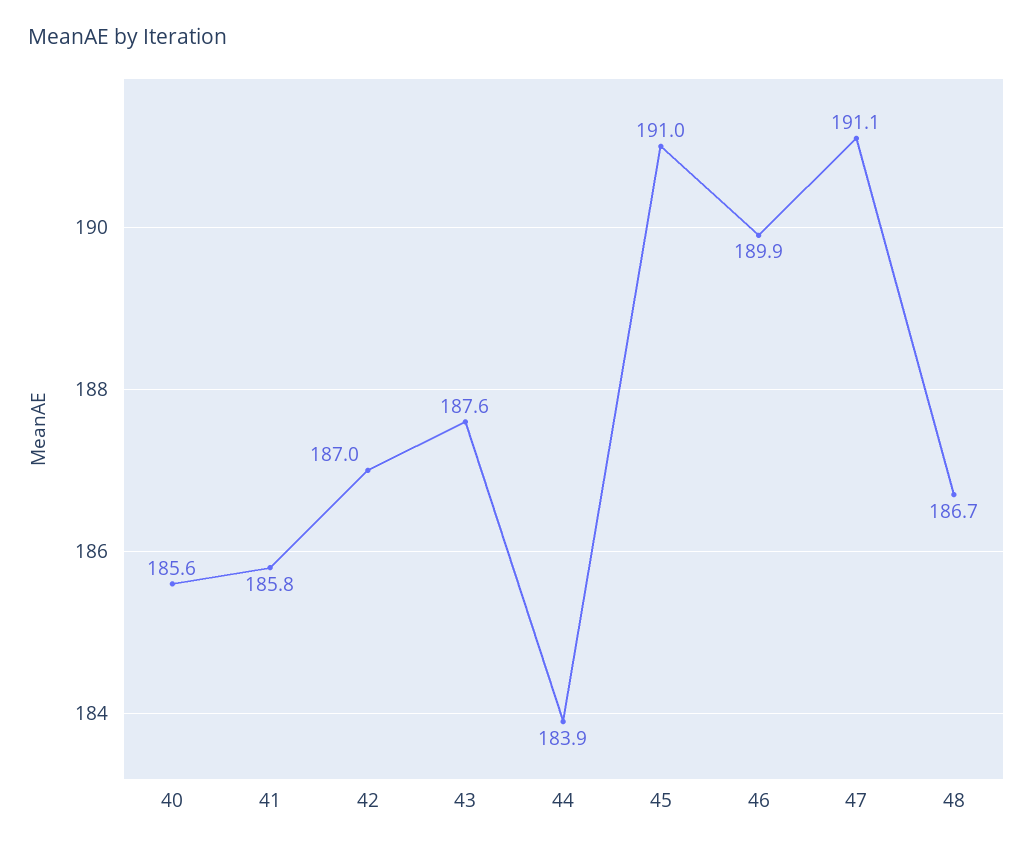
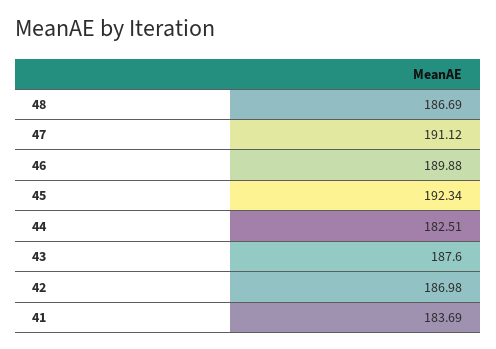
40: 185.6 -> none
41: 185.8 -> 183.69
44: 183.9 -> 182.51
45: 191 -> 192.34

